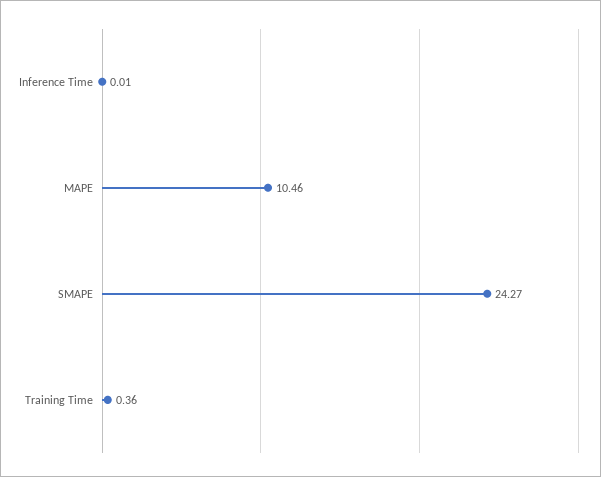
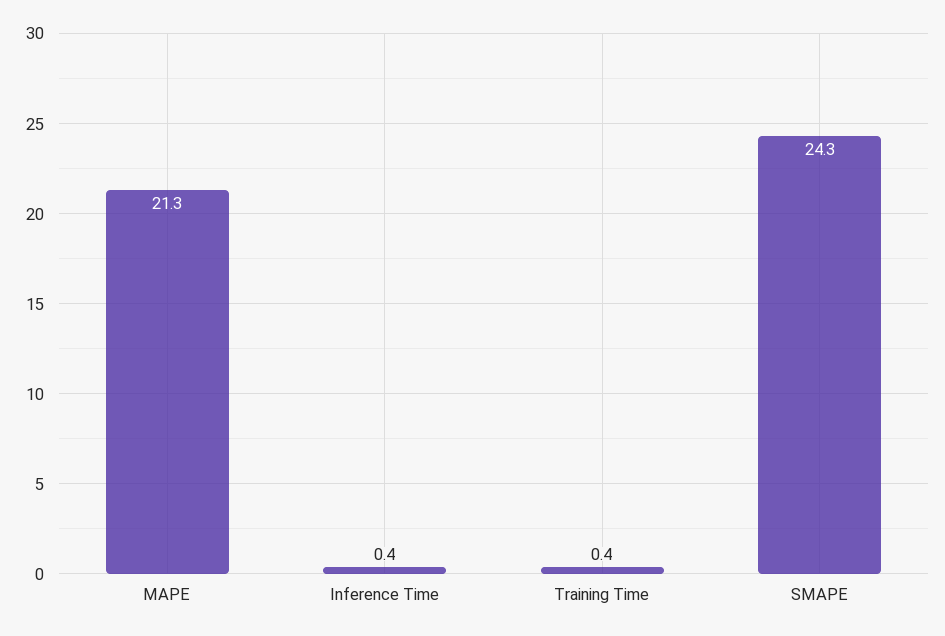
Inference Time: 0.01 -> 0.4
MAPE: 10.46 -> 21.3

